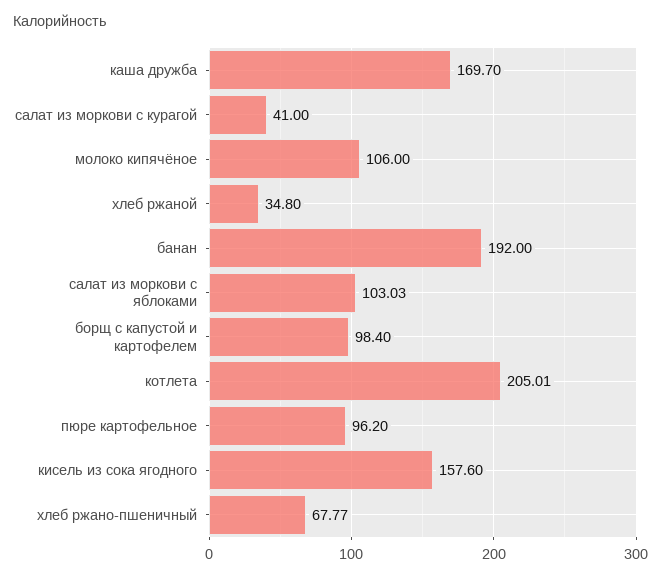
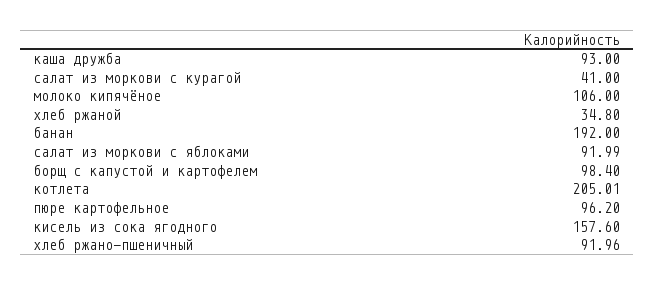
каша дружба: 169.7 -> 93
салат из моркови с яблоками: 103.03 -> 91.99
хлеб ржано-пшеничный: 67.77 -> 91.96

